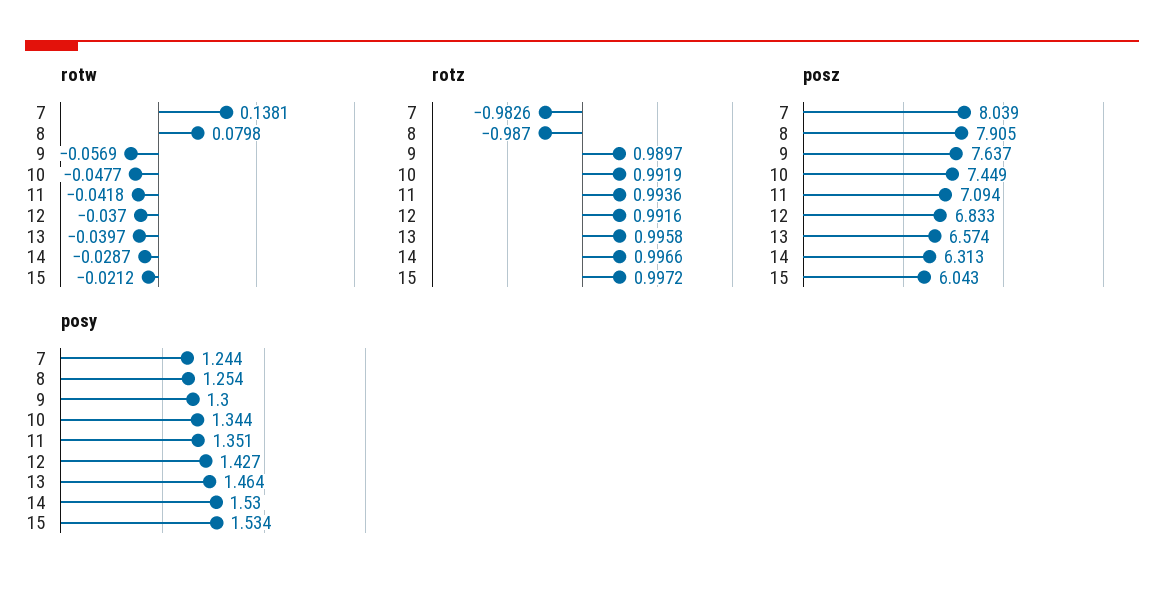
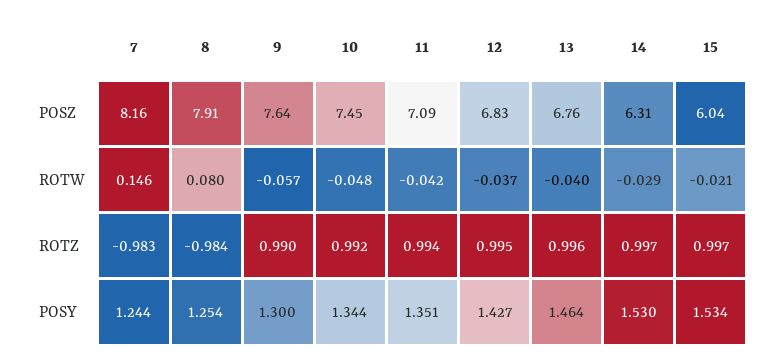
rotw, 7: 0.1381 -> 0.146
rotz, 8: -0.987 -> -0.984
rotz, 12: 0.9916 -> 0.995
posz, 7: 8.039 -> 8.16
posz, 13: 6.574 -> 6.76

